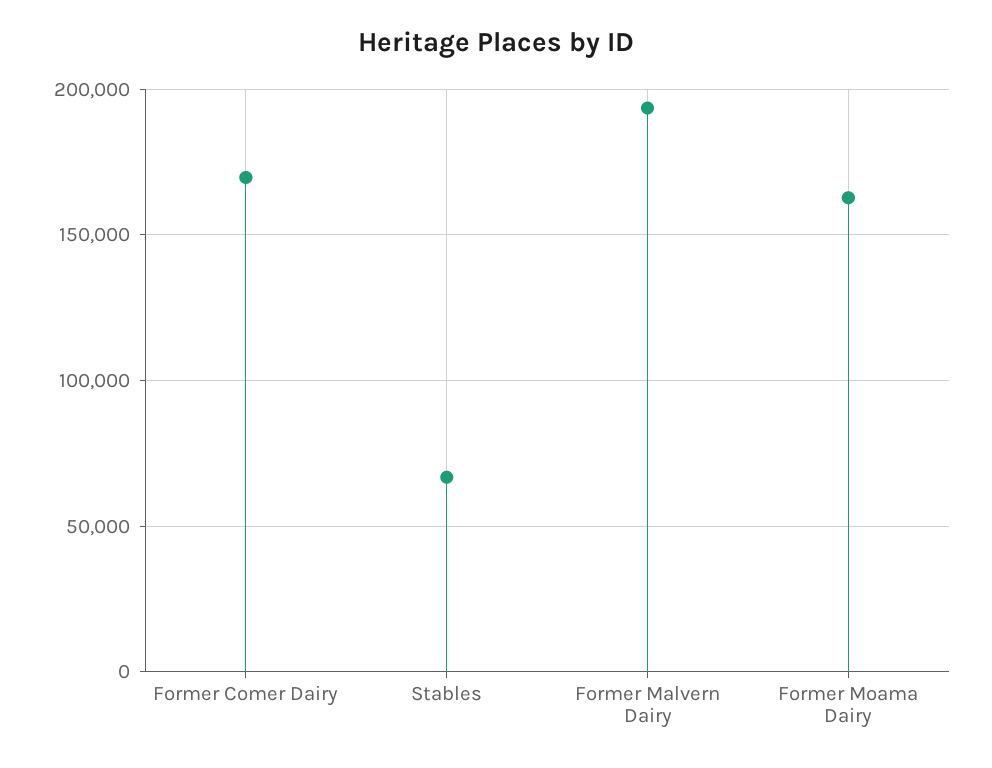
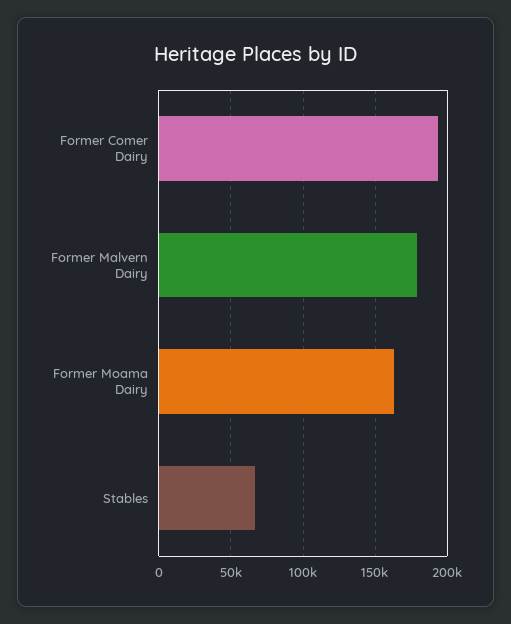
Former Comer Dairy: 170000 -> 195000
Former Malvern Dairy: 195000 -> 180000

